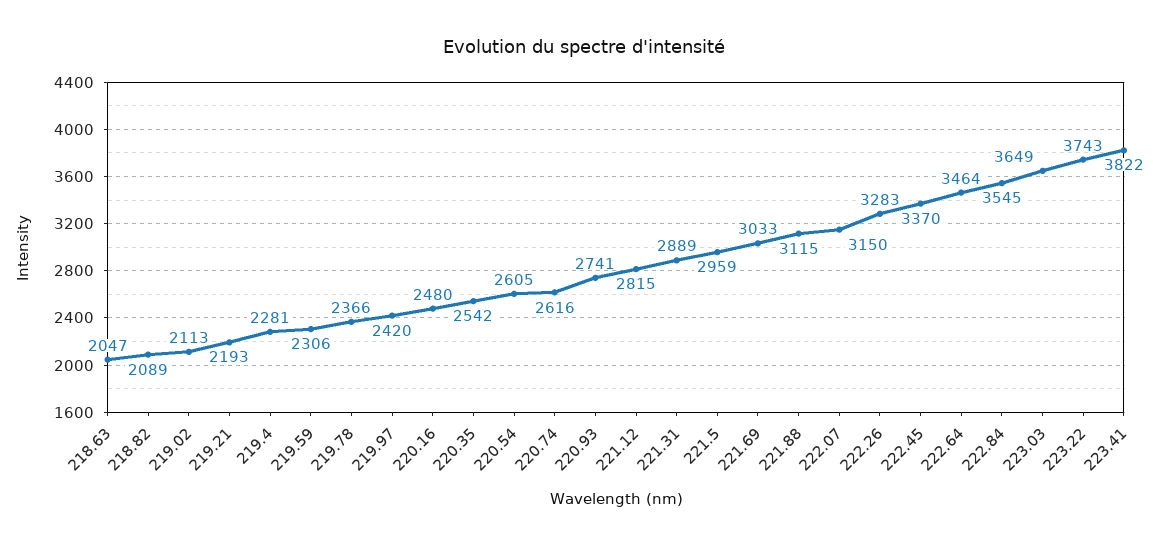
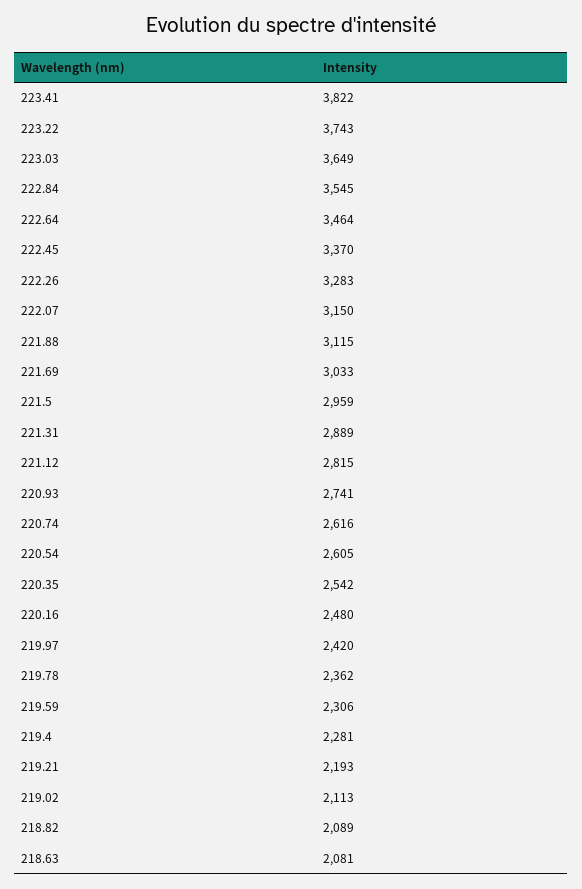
218.63: 2047 -> 2081
219.78: 2366 -> 2362

